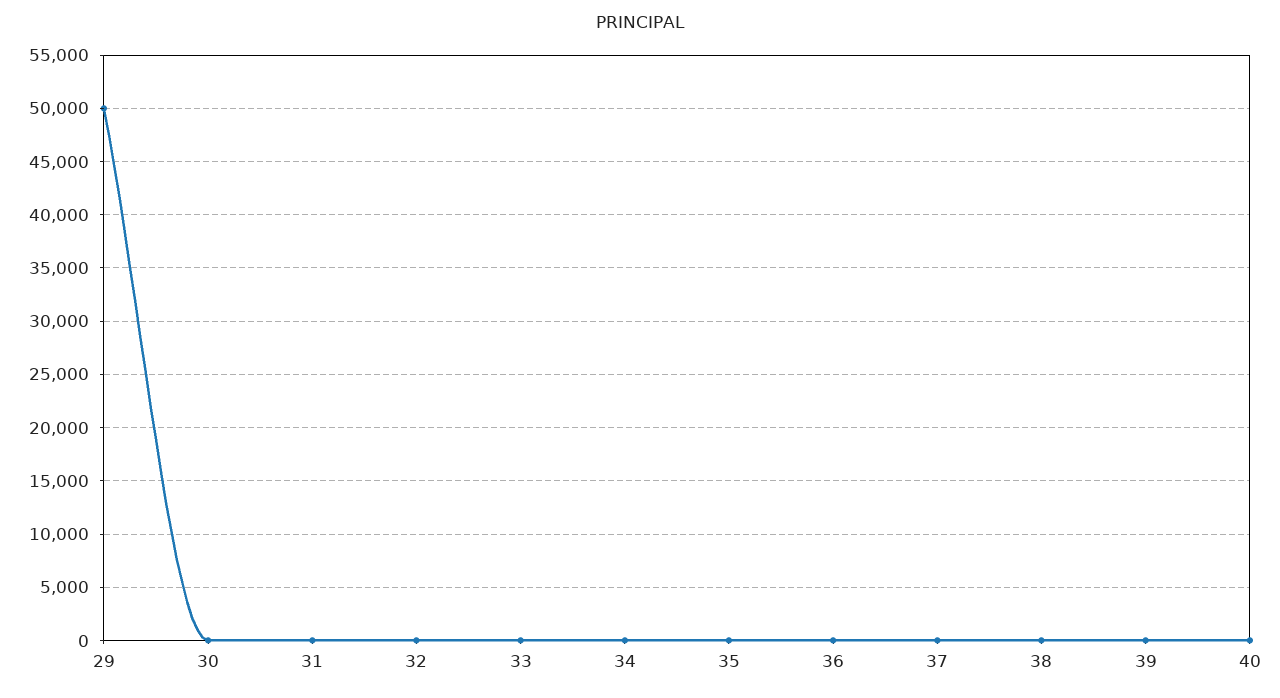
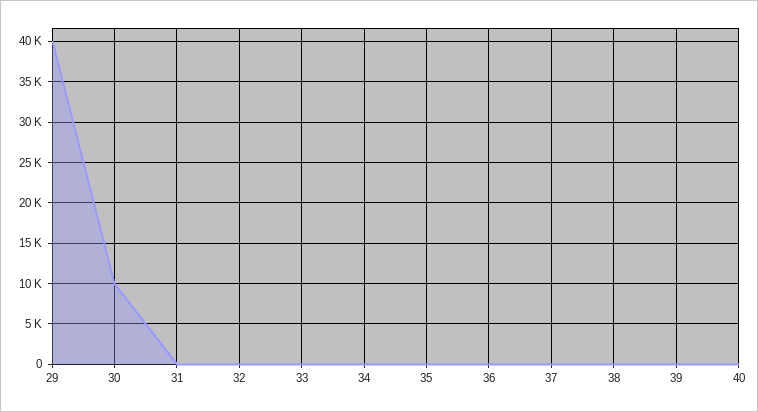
29: 50000 -> 40000
30: 0 -> 10000

